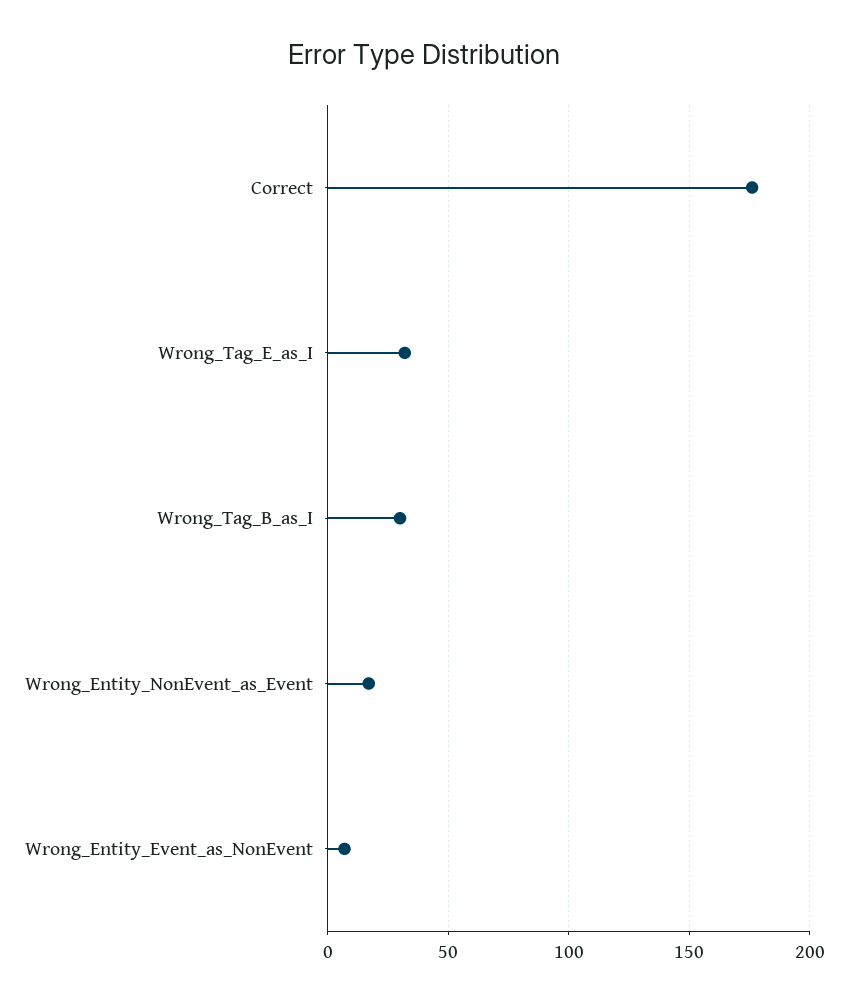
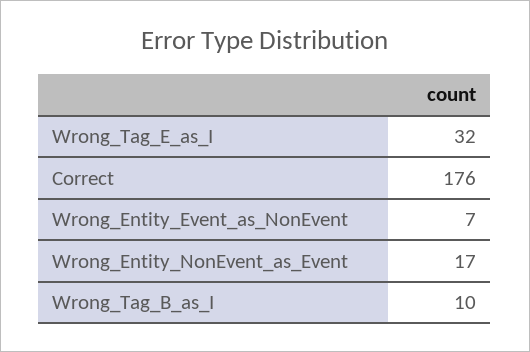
Wrong_Tag_B_as_I: 30 -> 10

